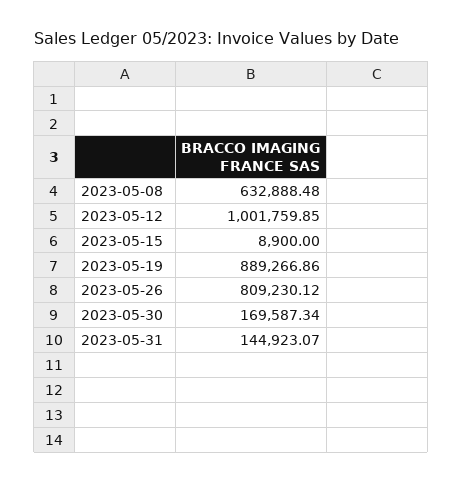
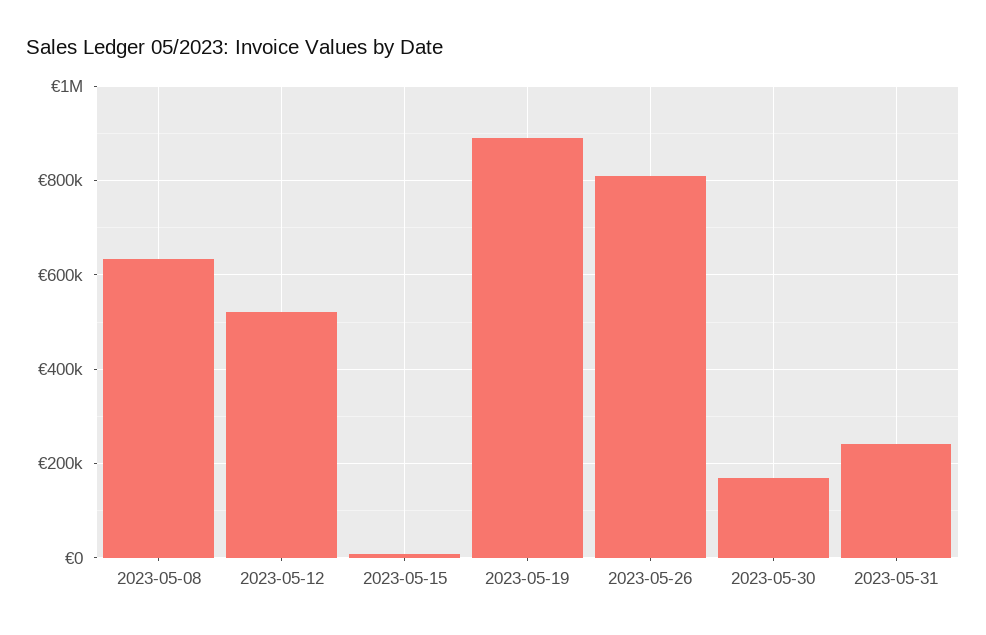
2023-05-12: 1001759.85 -> 520000
2023-05-31: 144923.07 -> 240000

